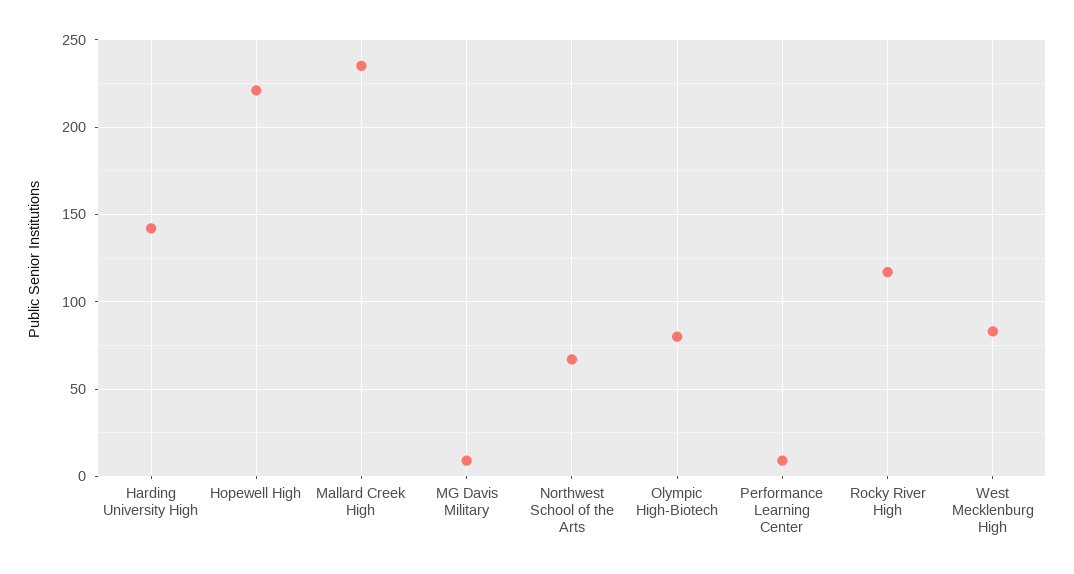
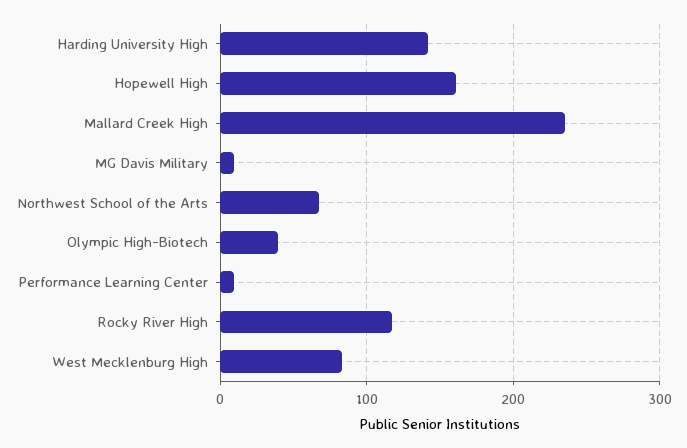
Hopewell High: 220 -> 160
Olympic High-Biotech: 80 -> 40

